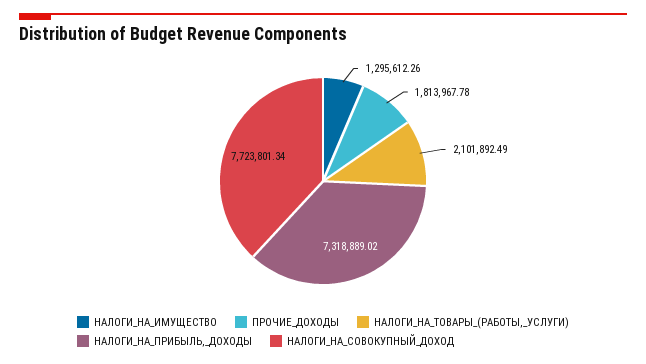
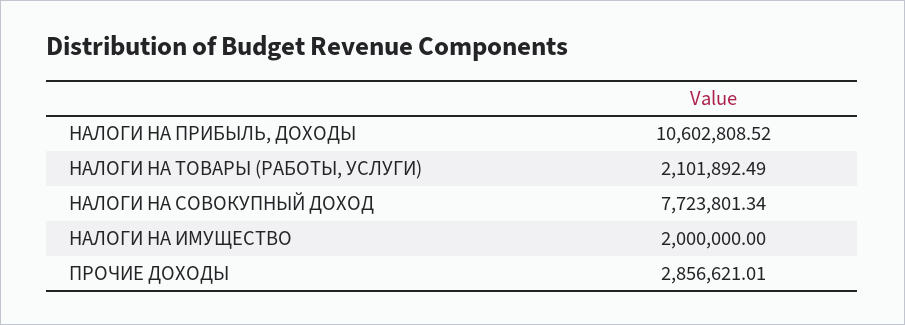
НАЛОГИ_НА_ИМУЩЕСТВО: 1295612.26 -> 2000000
ПРОЧИЕ_ДОХОДЫ: 1813967.78 -> 2856621.01
НАЛОГИ_НА_ПРИБЫЛЬ,_ДОХОДЫ: 7318889.02 -> 10602808.52

